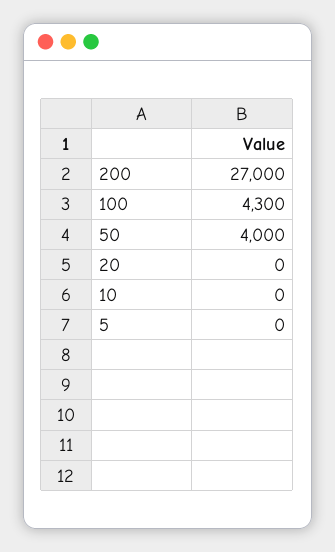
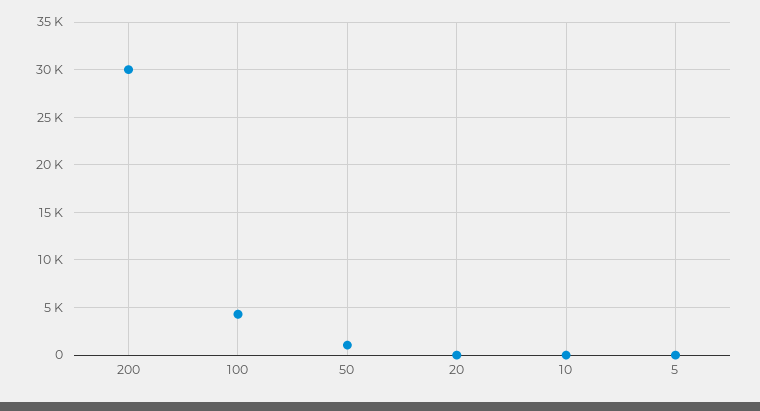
200: 27000 -> 30000
50: 4000 -> 1000

